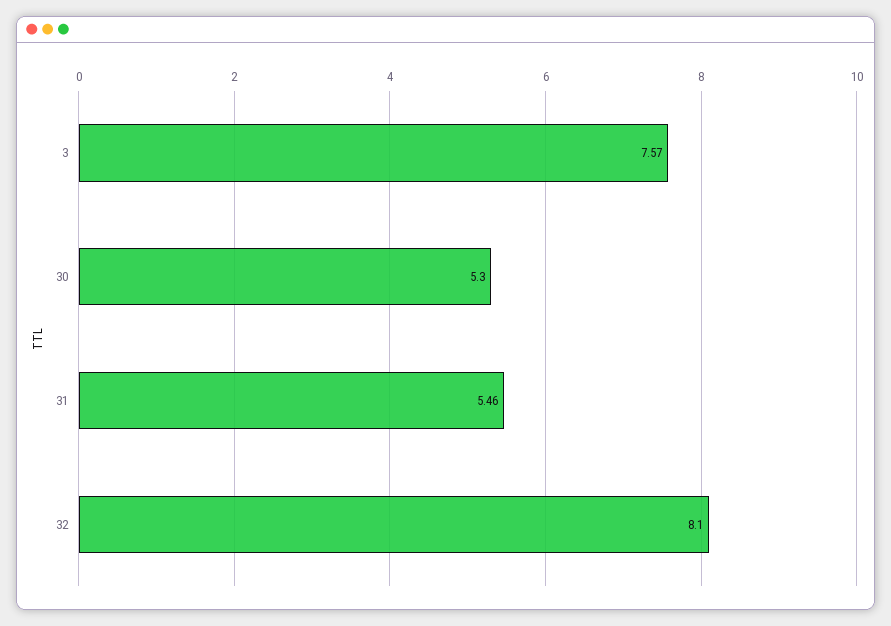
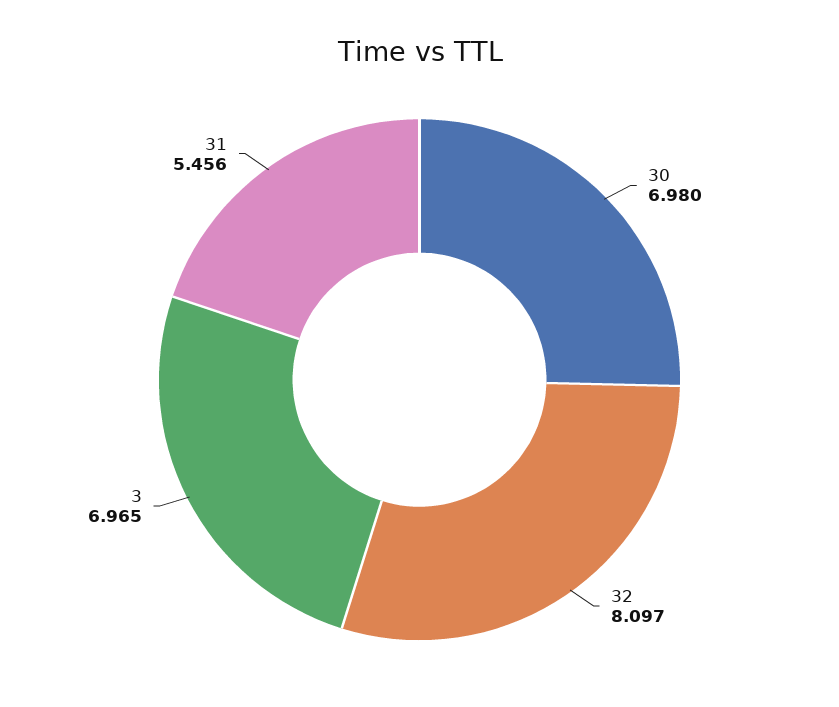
3: 7.57 -> 6.965
30: 5.3 -> 6.98

